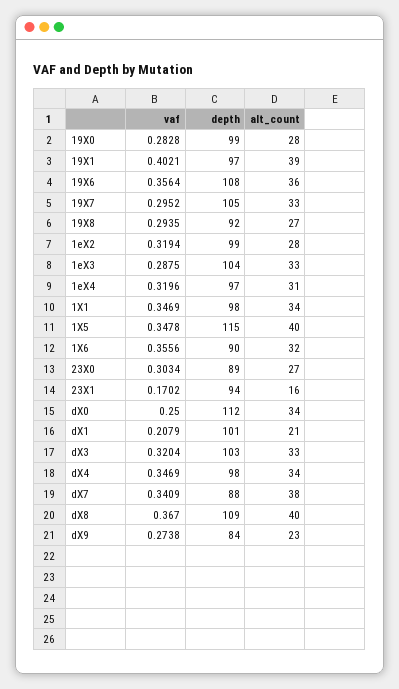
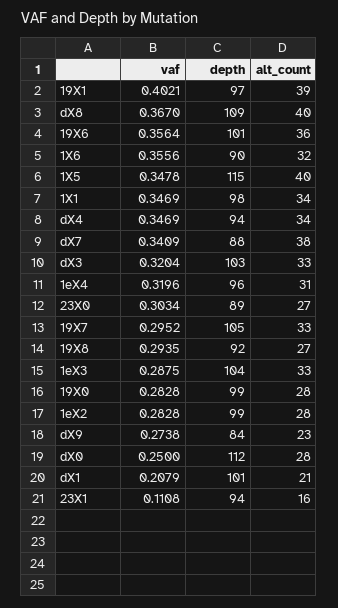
depth, 19X6: 108 -> 101
vaf, 1eX2: 0.3194 -> 0.2828
depth, 1eX4: 97 -> 96
vaf, 23X1: 0.1702 -> 0.1108
alt_count, dX0: 34 -> 28
depth, dX4: 98 -> 94

